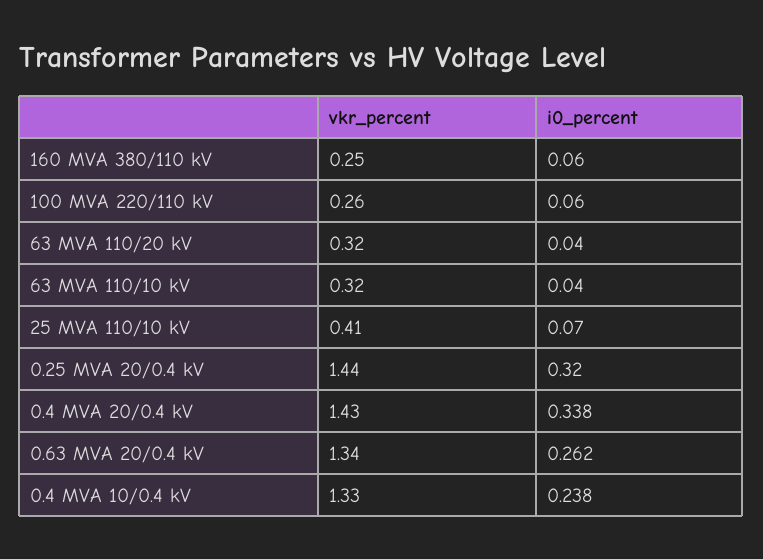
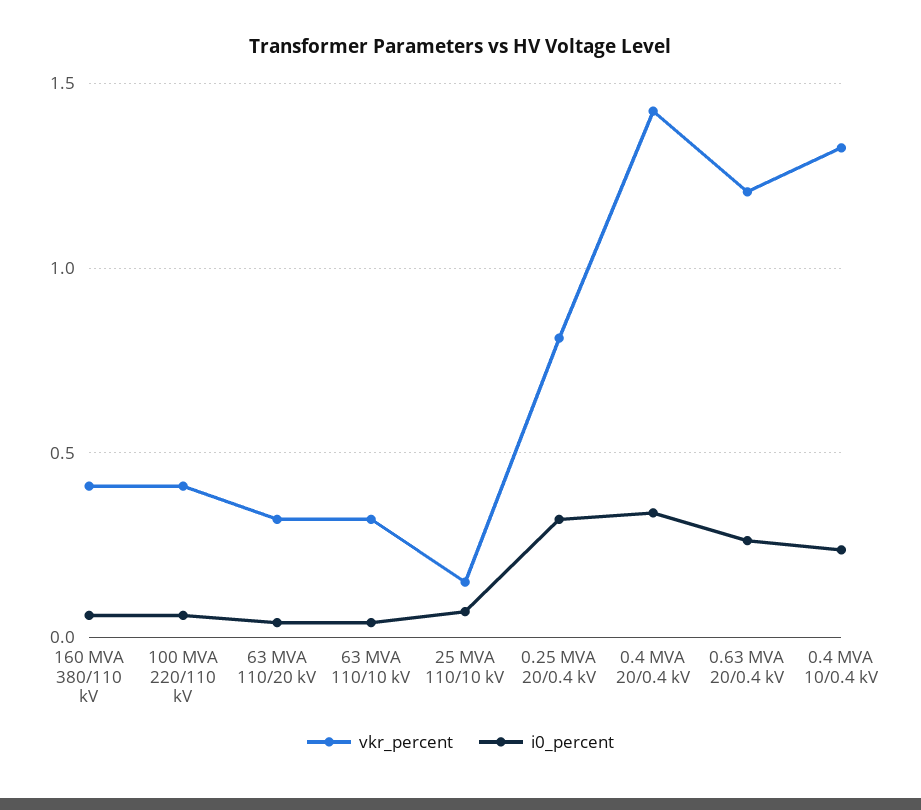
vkr_percent, 160 MVA 380/110 kV: 0.25 -> 0.4
vkr_percent, 100 MVA 220/110 kV: 0.26 -> 0.4
vkr_percent, 25 MVA 110/10 kV: 0.41 -> 0.15
vkr_percent, 0.25 MVA 20/0.4 kV: 1.44 -> 0.8
vkr_percent, 0.63 MVA 20/0.4 kV: 1.34 -> 1.2

